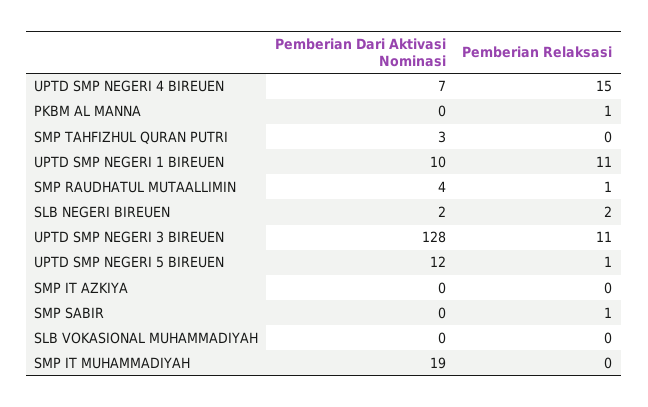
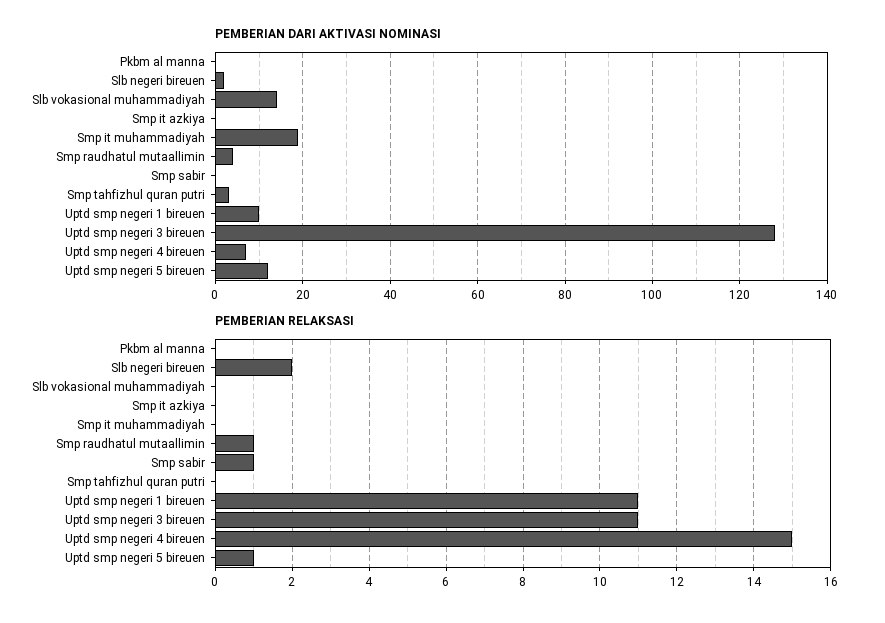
Pemberian Relaksasi, PKBM AL MANNA: 1 -> 0
Pemberian Dari Aktivasi Nominasi, SLB VOKASIONAL MUHAMMADIYAH: 0 -> 15

